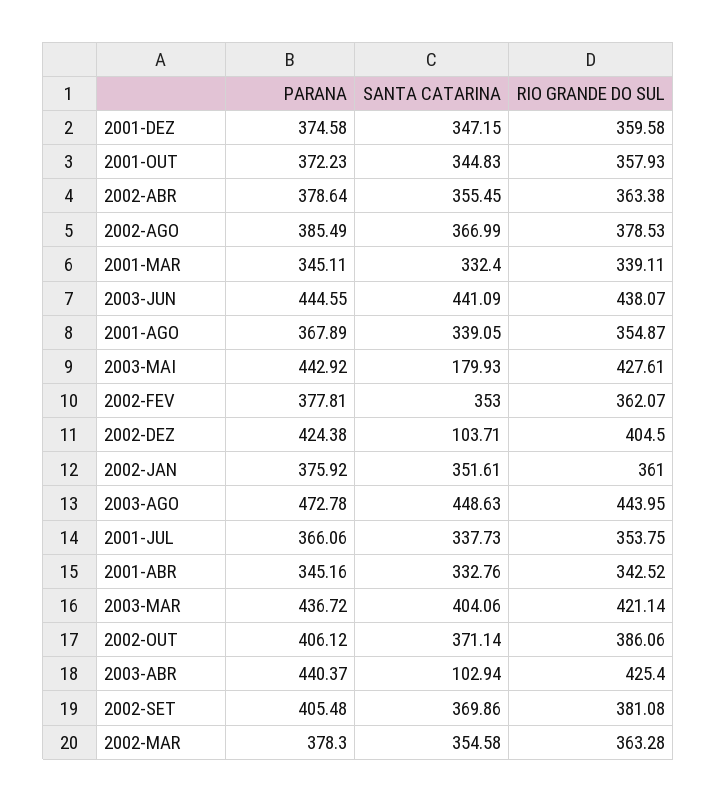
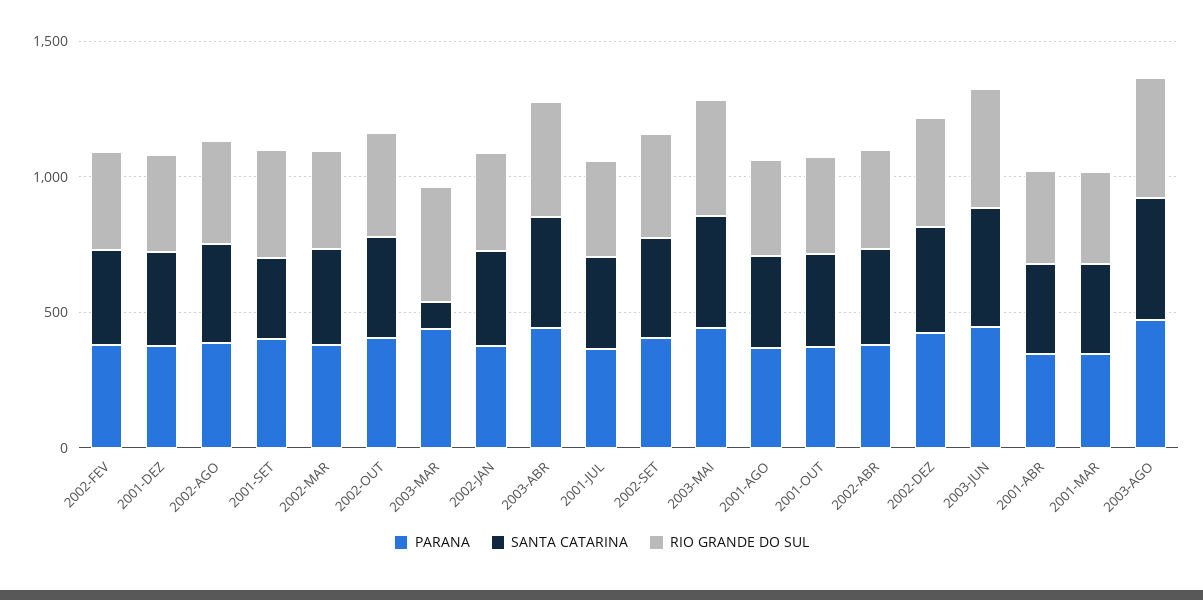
SANTA CATARINA, 2003-MAI: 179.93 -> 400
SANTA CATARINA, 2002-DEZ: 103.71 -> 400
SANTA CATARINA, 2003-MAR: 404.06 -> 100
SANTA CATARINA, 2003-ABR: 102.94 -> 400
PARANA, 2001-SET: none -> 400
SANTA CATARINA, 2001-SET: none -> 300
RIO GRANDE DO SUL, 2001-SET: none -> 400

